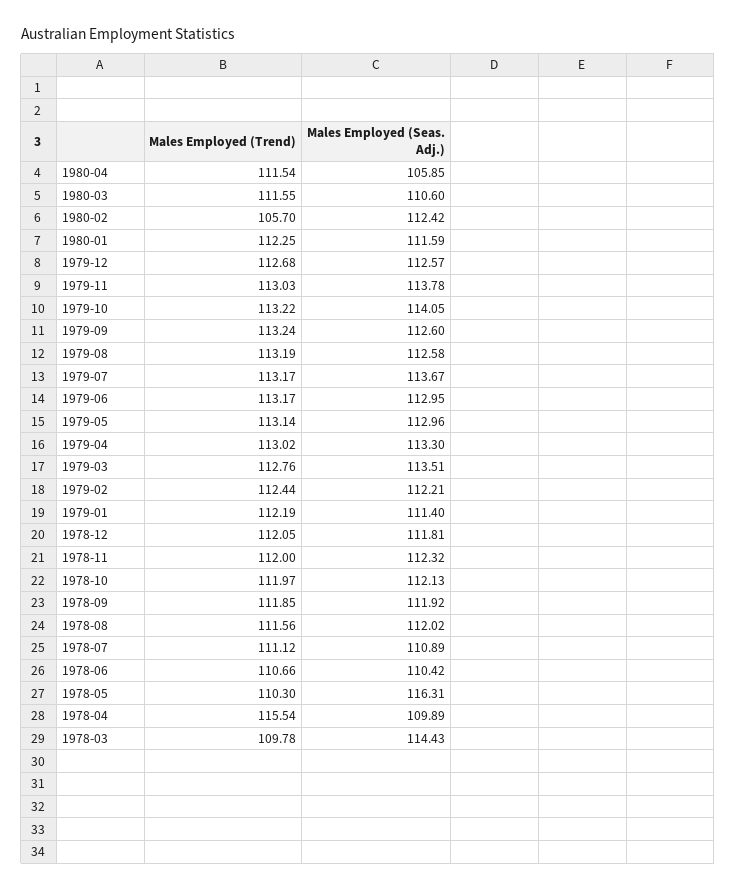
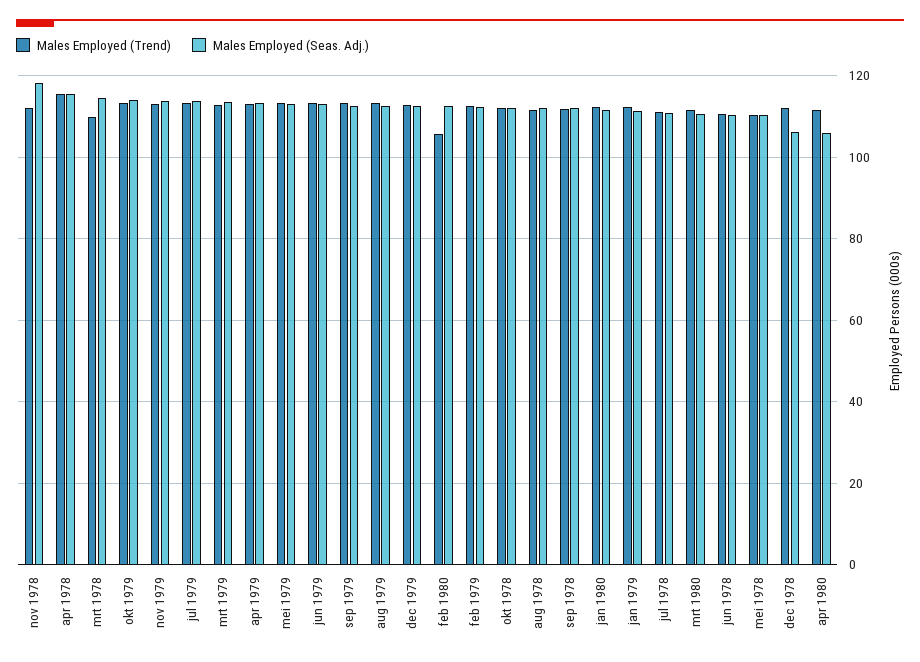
Males Employed (Seas. Adj.), 1978-12: 111.81 -> 106
Males Employed (Seas. Adj.), 1978-11: 112.32 -> 118
Males Employed (Seas. Adj.), 1978-05: 116.31 -> 110
Males Employed (Seas. Adj.), 1978-04: 109.89 -> 116

